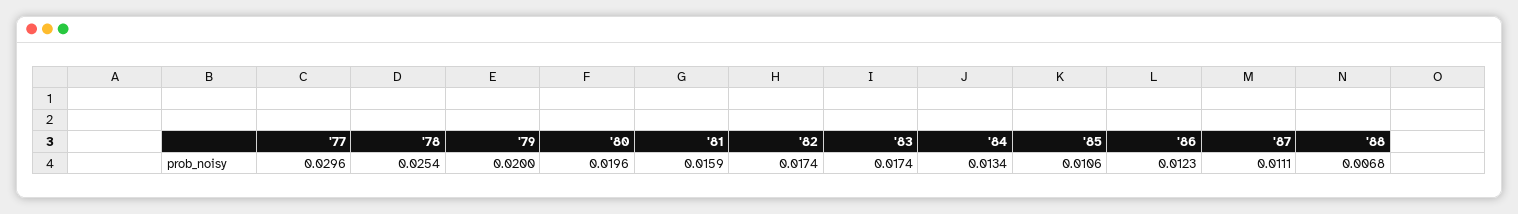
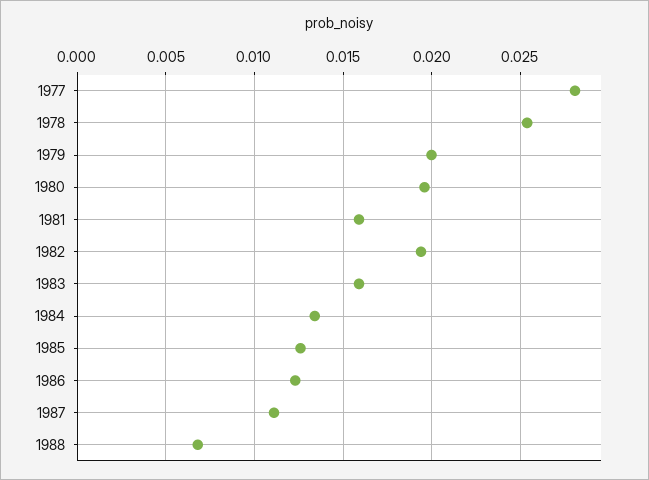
'77: 0.0296 -> 0.028
'82: 0.0174 -> 0.0195
'83: 0.0174 -> 0.016
'85: 0.0106 -> 0.0125

